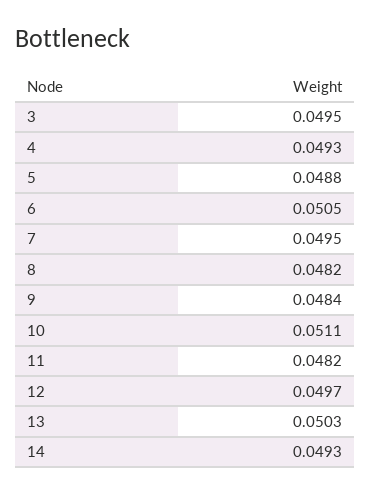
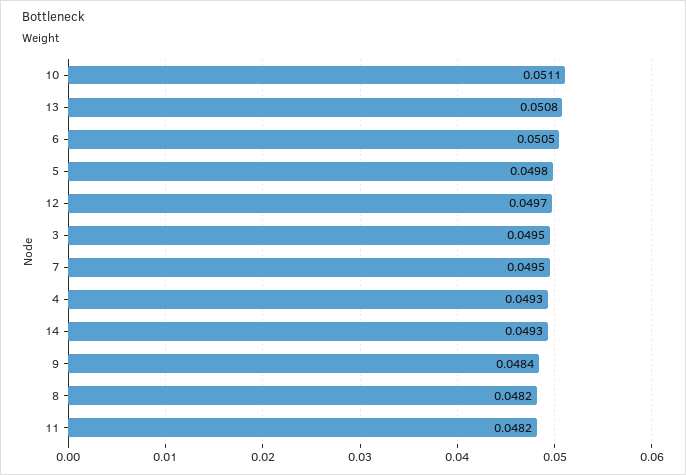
5: 0.0488 -> 0.0498
13: 0.0503 -> 0.0508

